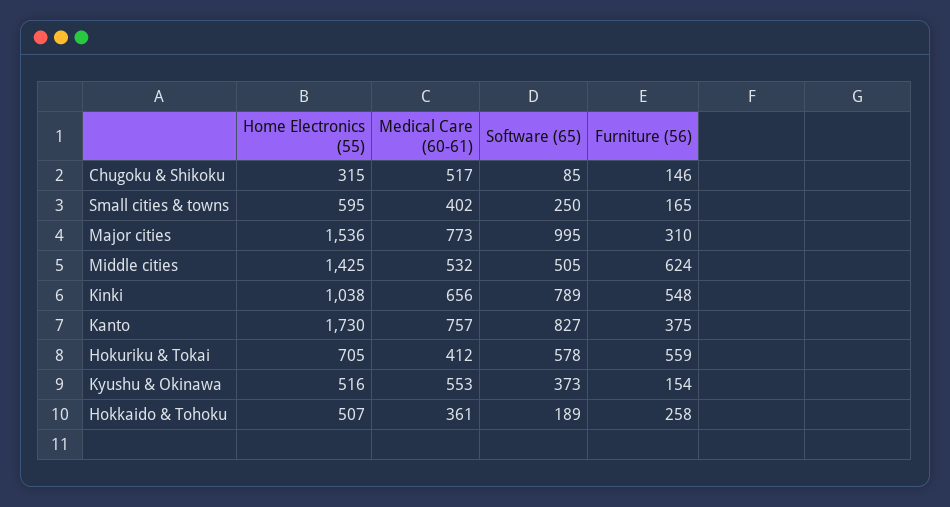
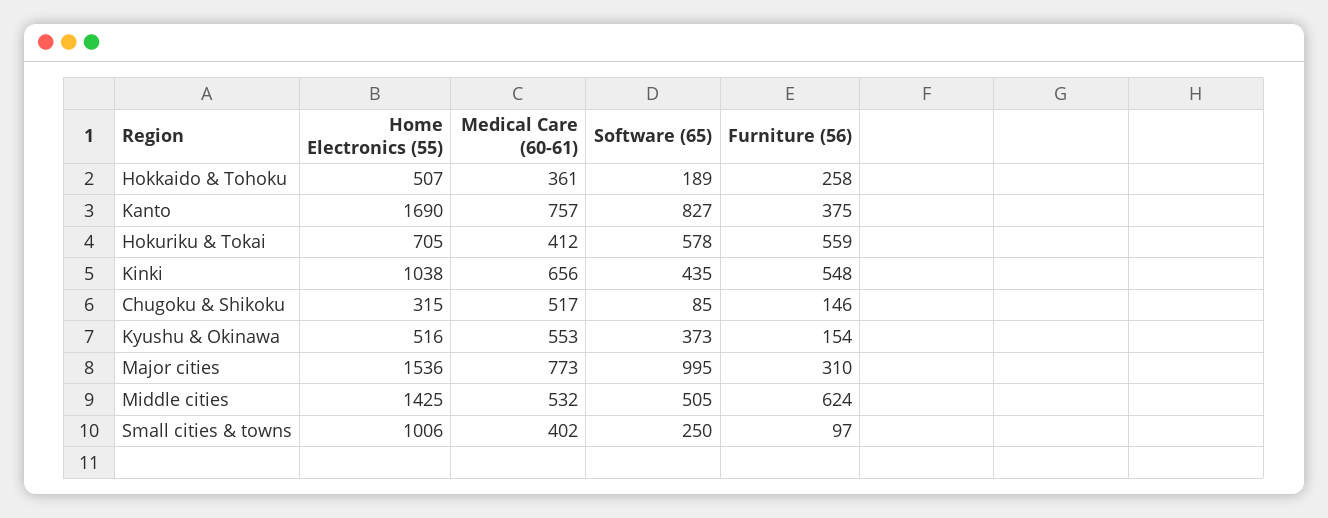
Home Electronics (55), Small cities & towns: 595 -> 1006
Furniture (56), Small cities & towns: 165 -> 97
Software (65), Kinki: 789 -> 435
Home Electronics (55), Kanto: 1730 -> 1690

